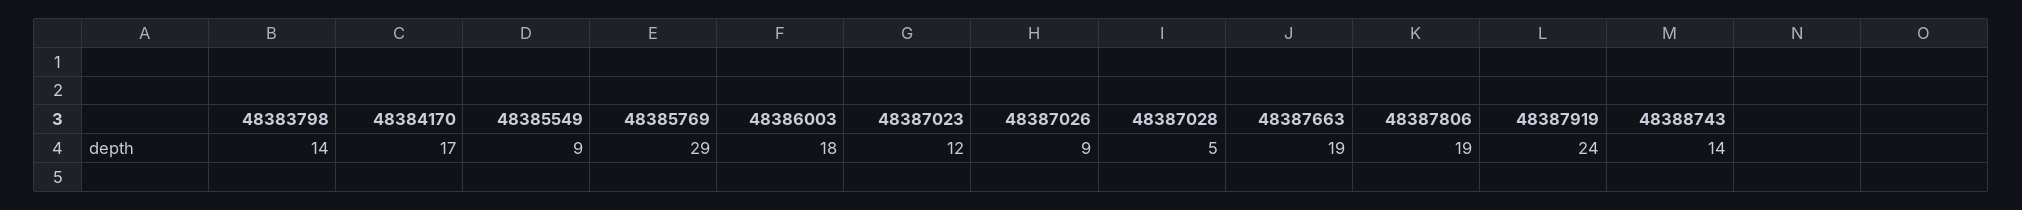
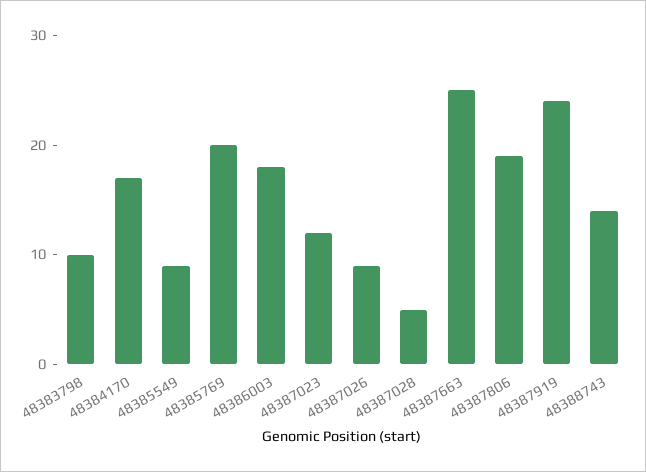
48383798: 14 -> 10
48385769: 29 -> 20
48387663: 19 -> 25

